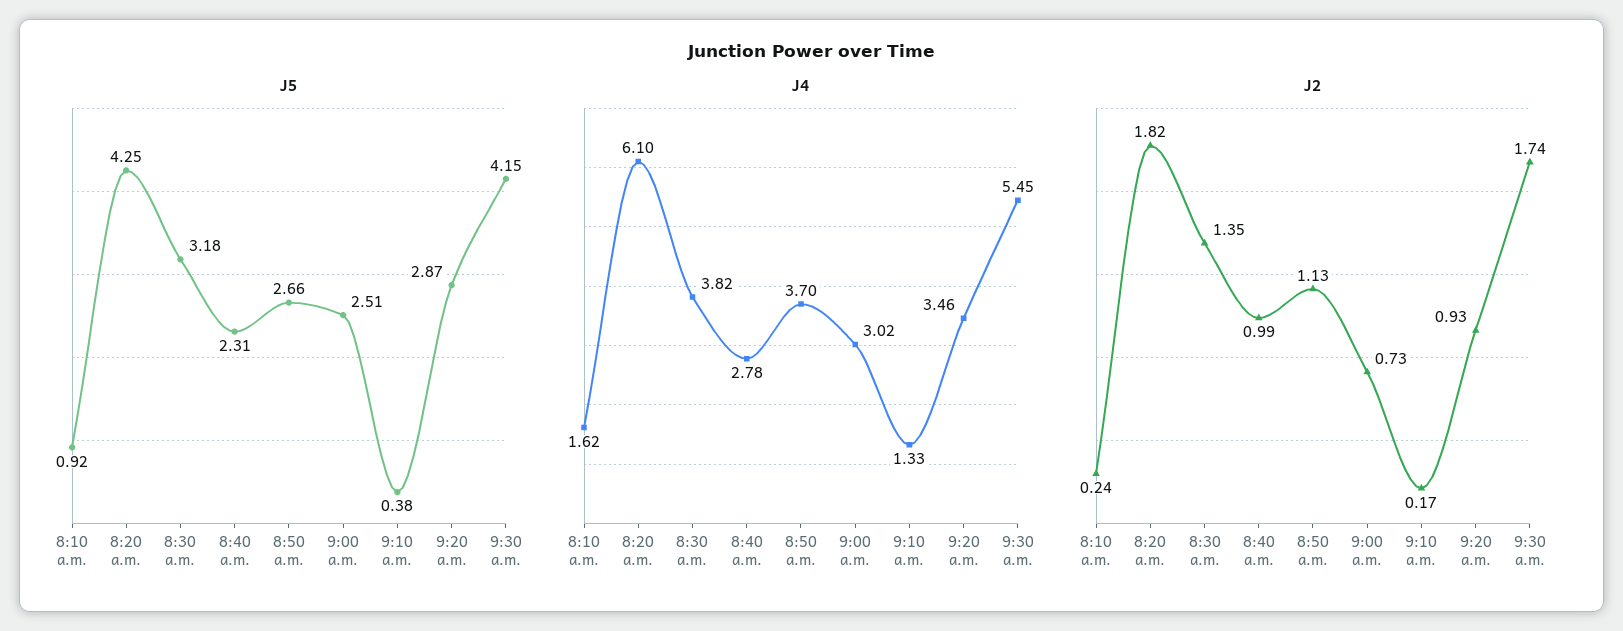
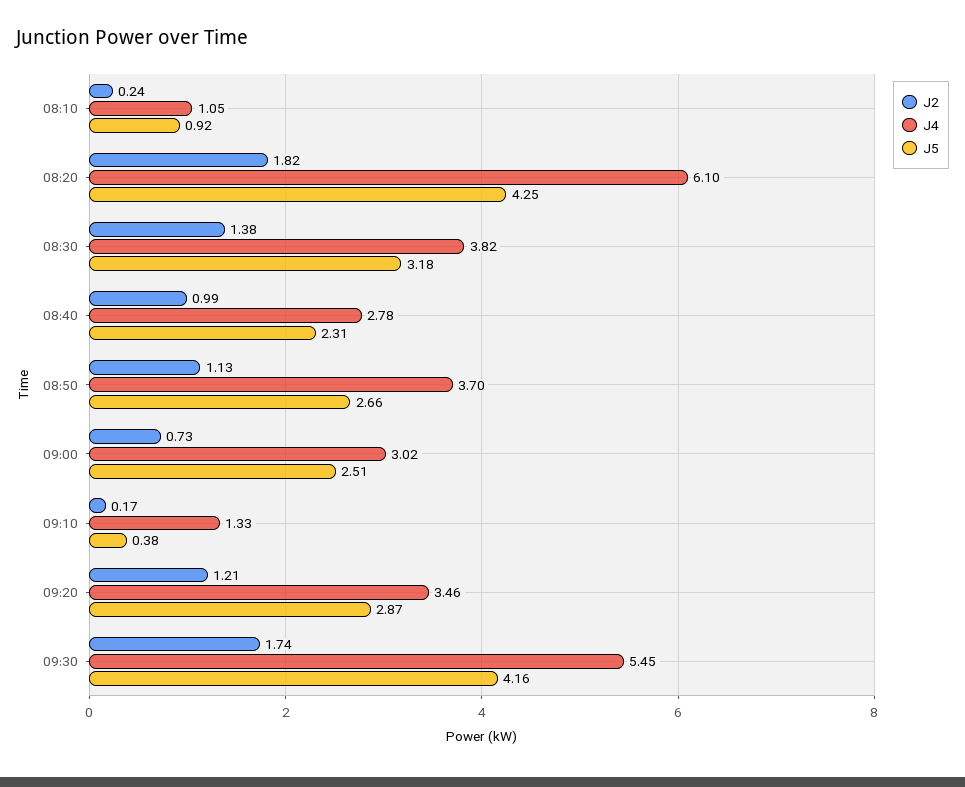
J5, 9:30 a.m.: 4.15 -> 4.16
J4, 8:10 a.m.: 1.62 -> 1.05
J2, 8:30 a.m.: 1.35 -> 1.38
J2, 9:20 a.m.: 0.93 -> 1.21

